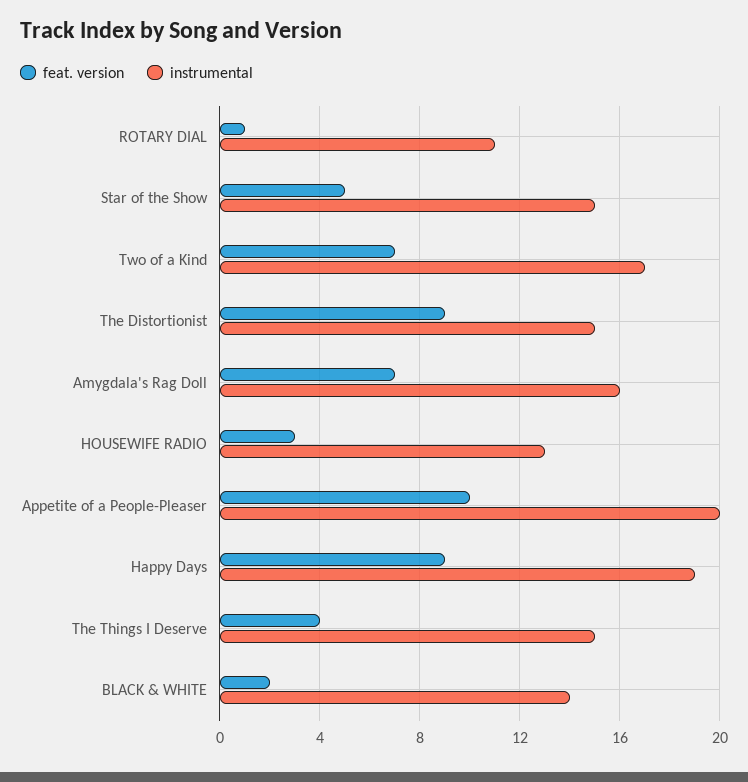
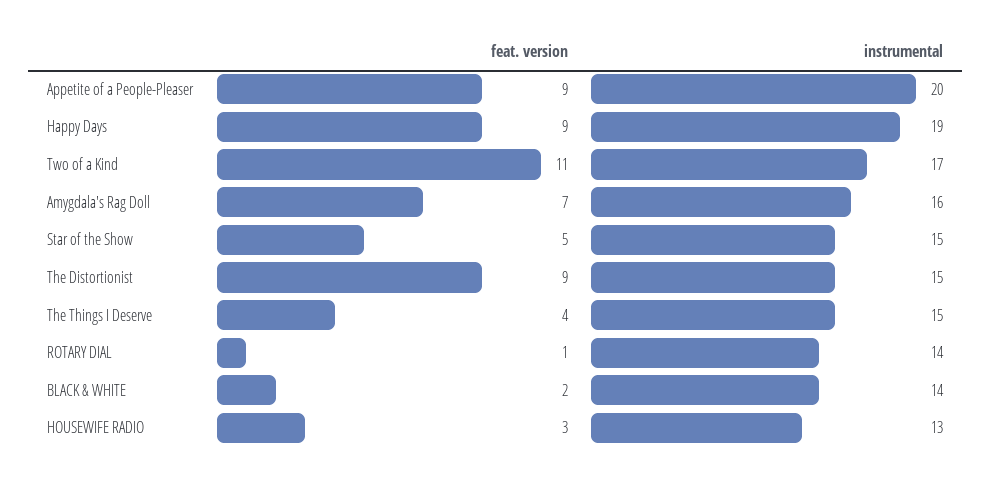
instrumental, ROTARY DIAL: 11 -> 14
feat. version, Two of a Kind: 7 -> 11
feat. version, Appetite of a People-Pleaser: 10 -> 9

